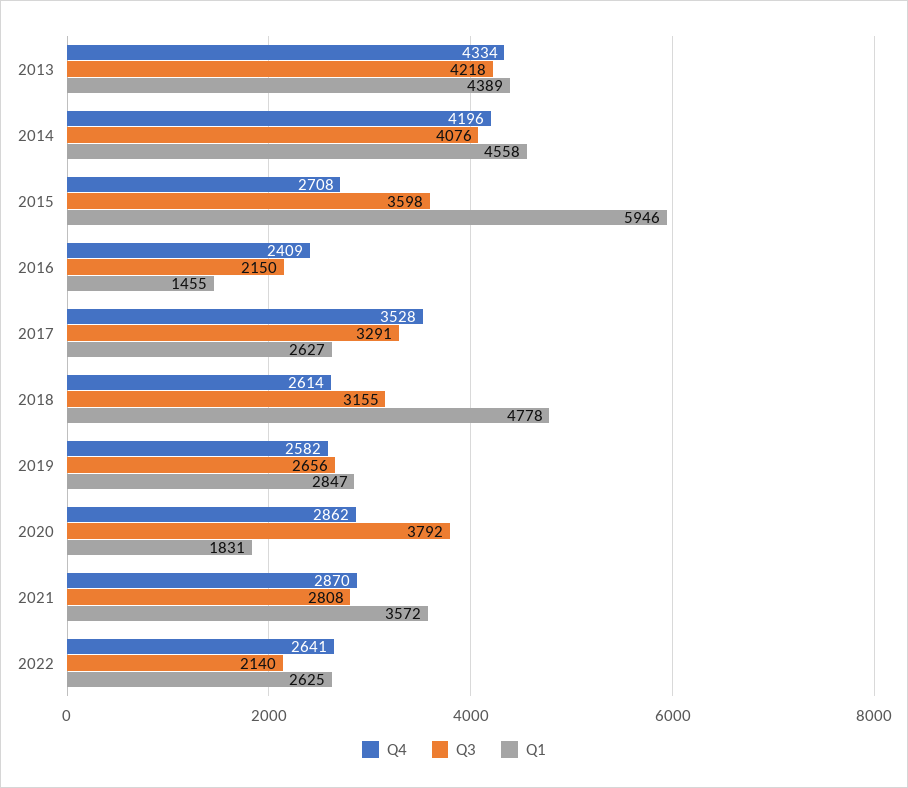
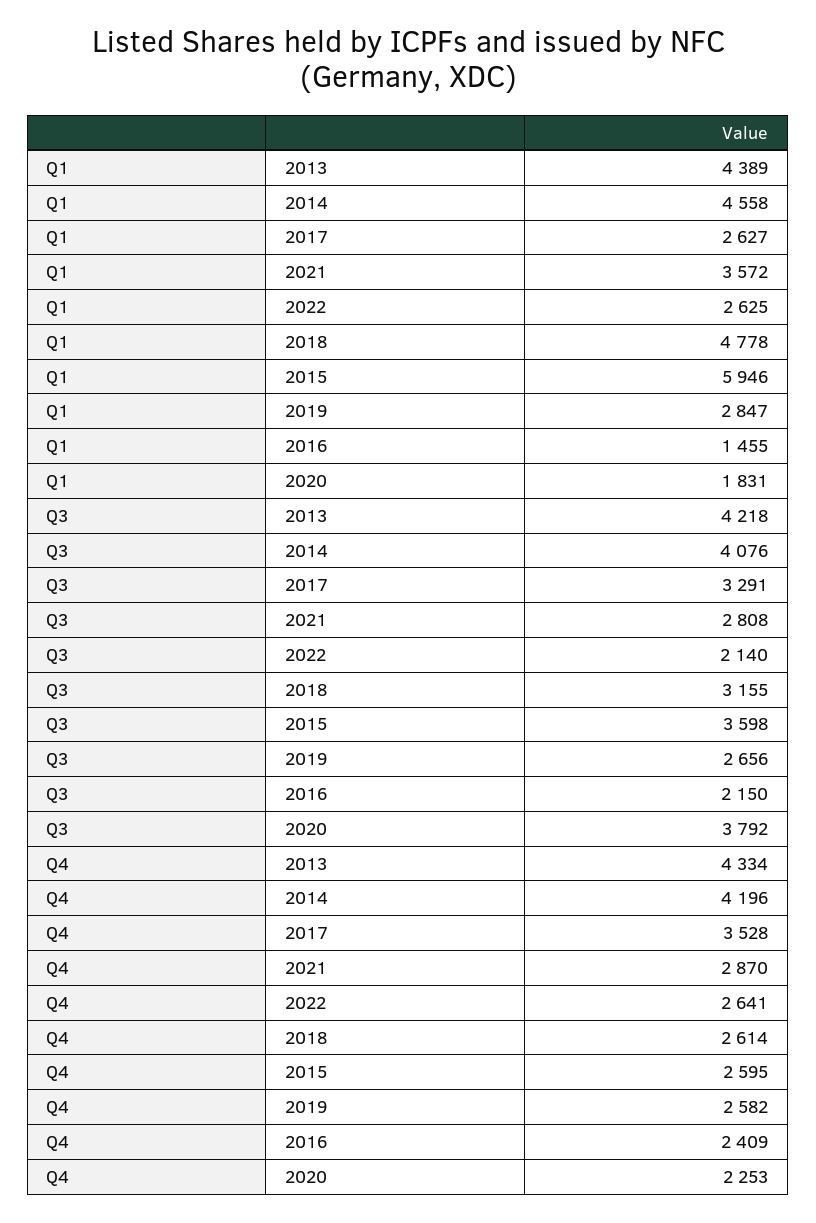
Q4, 2015: 2708 -> 2595
Q4, 2020: 2862 -> 2253

